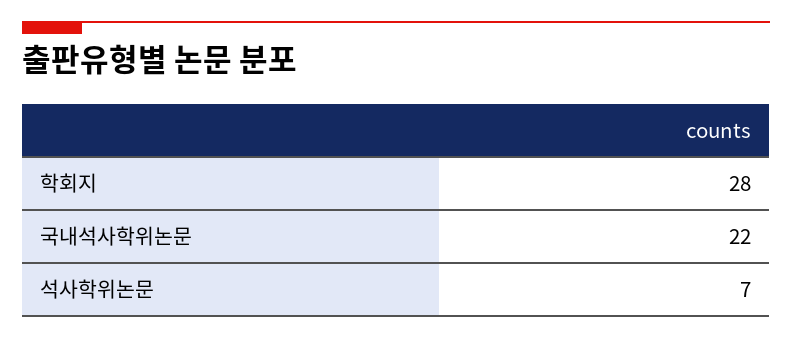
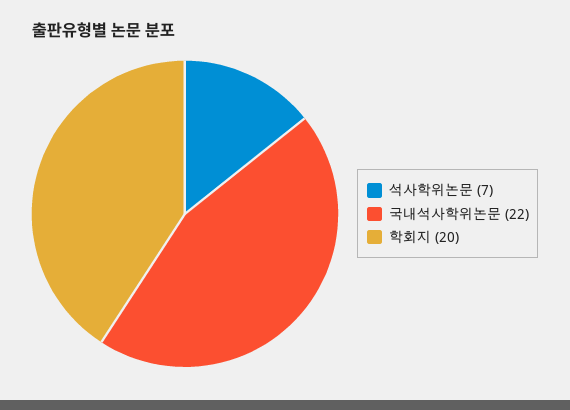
학회지: 28 -> 20

